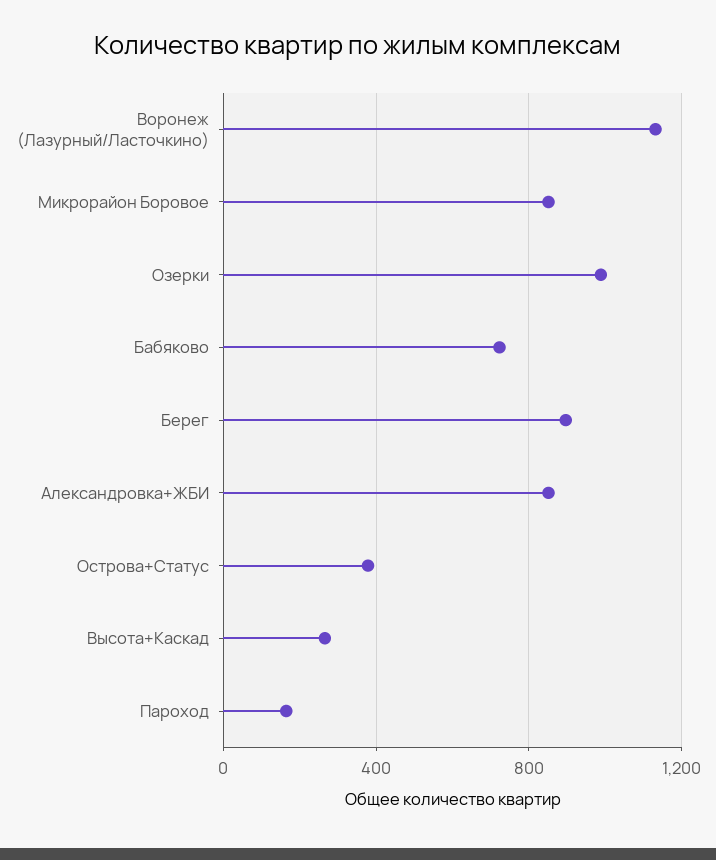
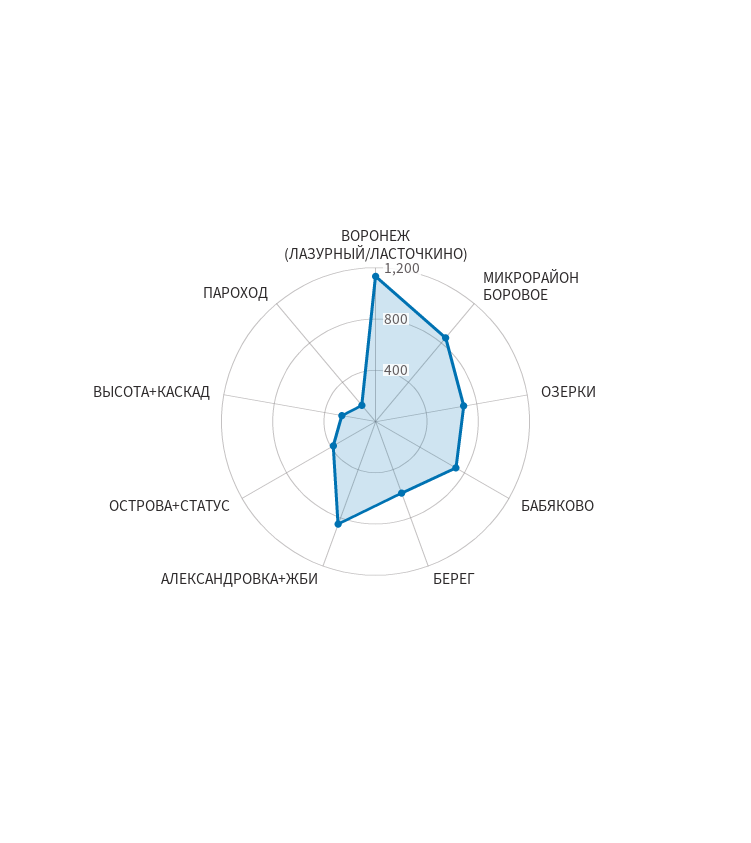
Озерки: 1000 -> 700
Берег: 900 -> 600

